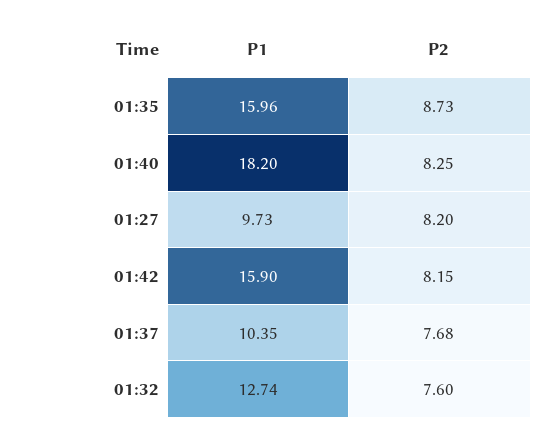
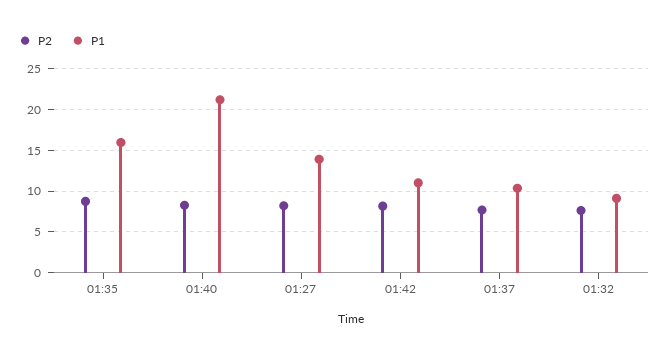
P1, 01:40: 18.2 -> 21
P1, 01:27: 9.73 -> 14
P1, 01:42: 15.9 -> 11
P1, 01:32: 12.74 -> 9

